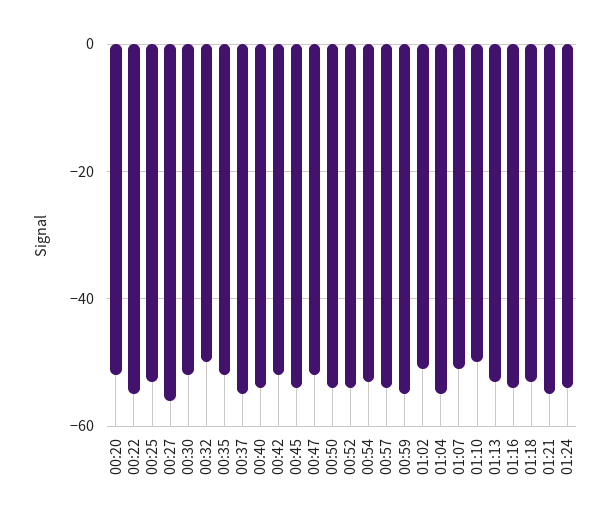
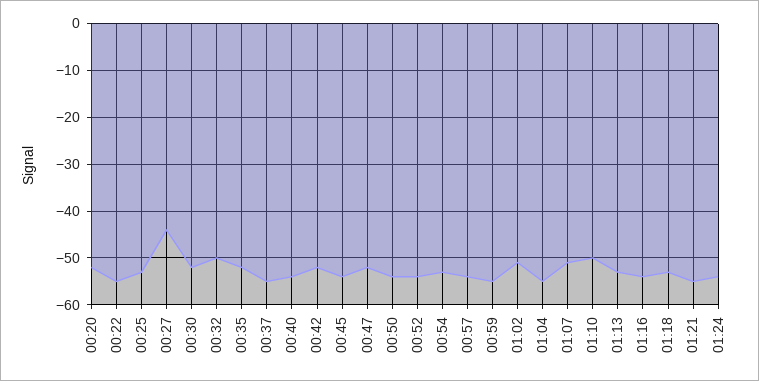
00:27: -55 -> -45

